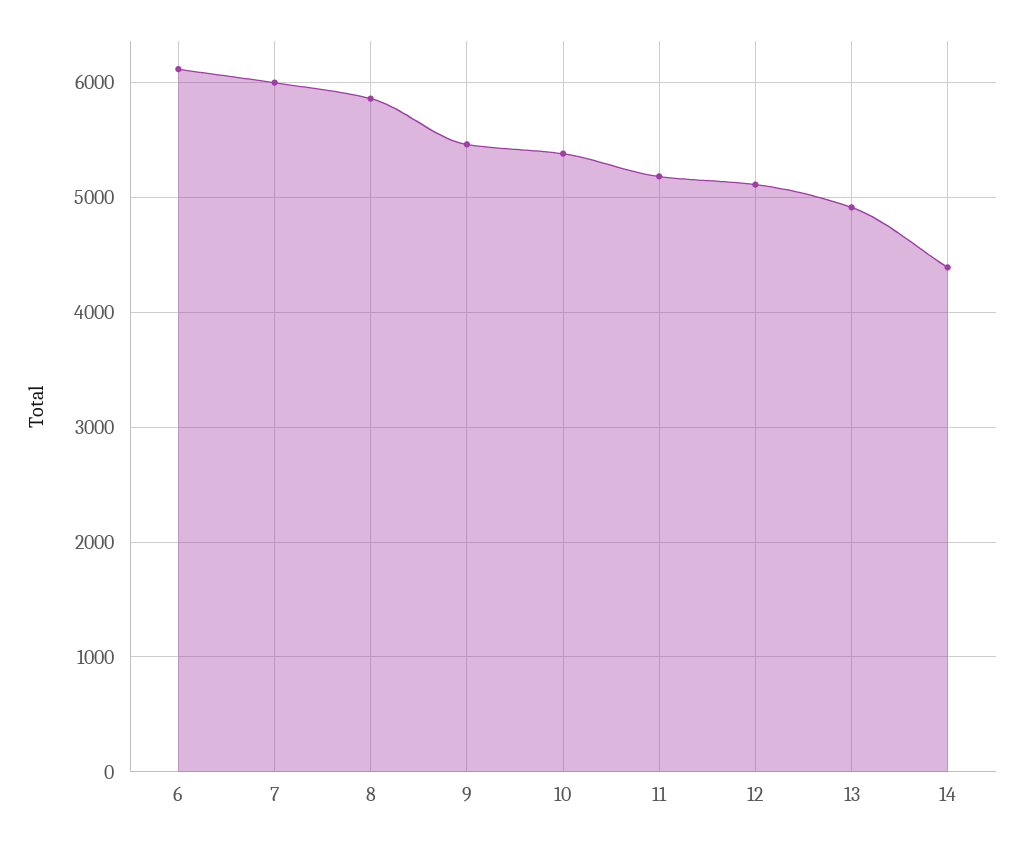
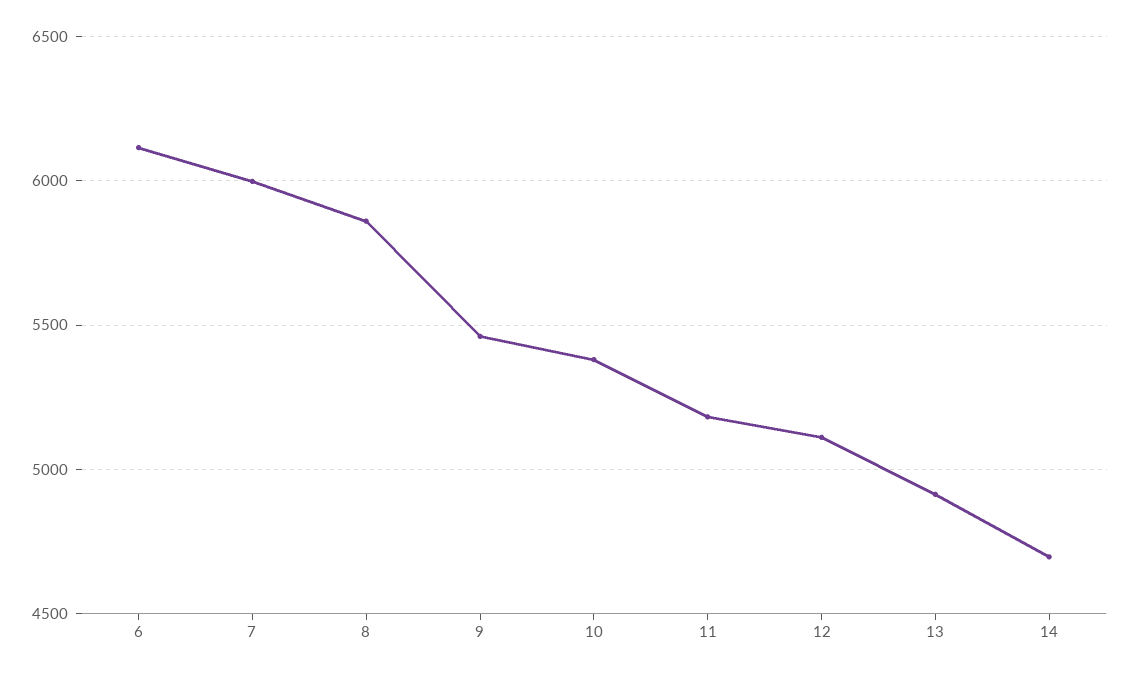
14: 4400 -> 4700

